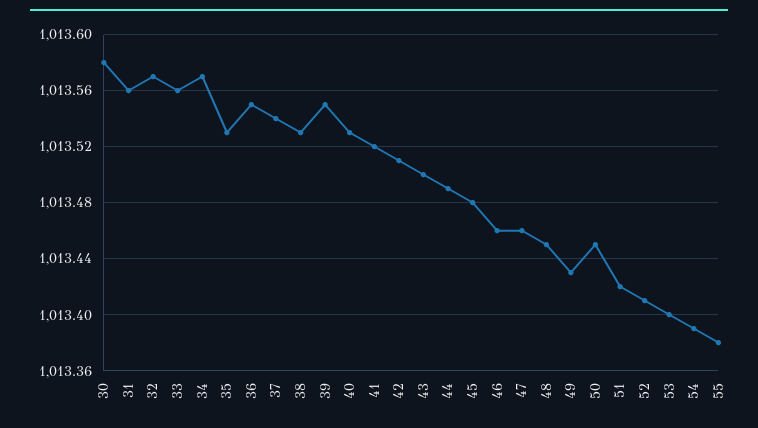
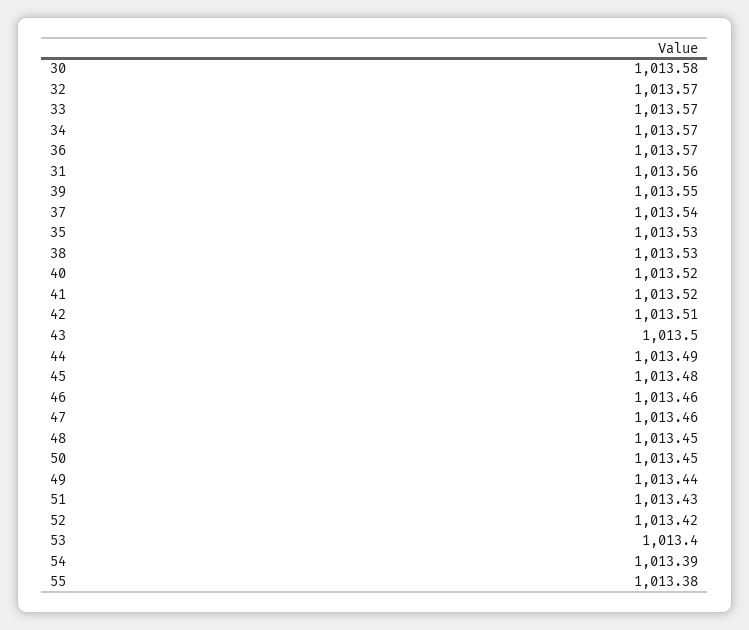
33: 1013.56 -> 1013.57
36: 1013.55 -> 1013.57
40: 1013.53 -> 1013.52
49: 1013.43 -> 1013.44
51: 1013.42 -> 1013.43
52: 1013.41 -> 1013.42

